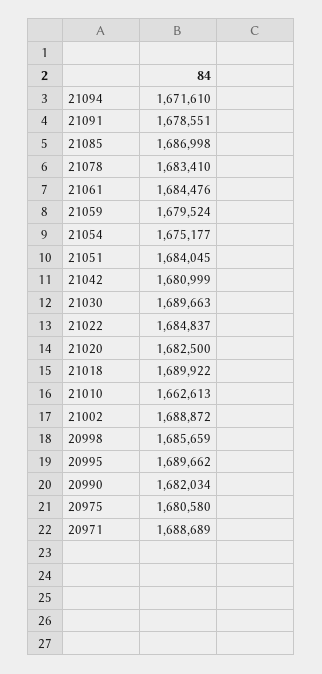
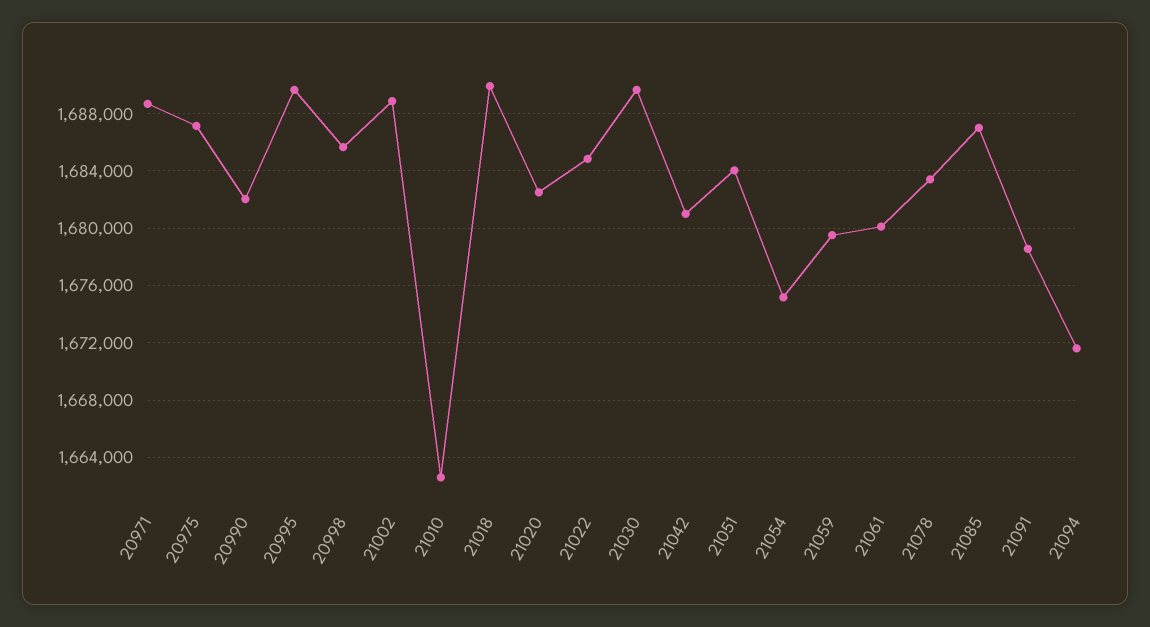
21061: 1684476 -> 1680000
20975: 1680580 -> 1687000

